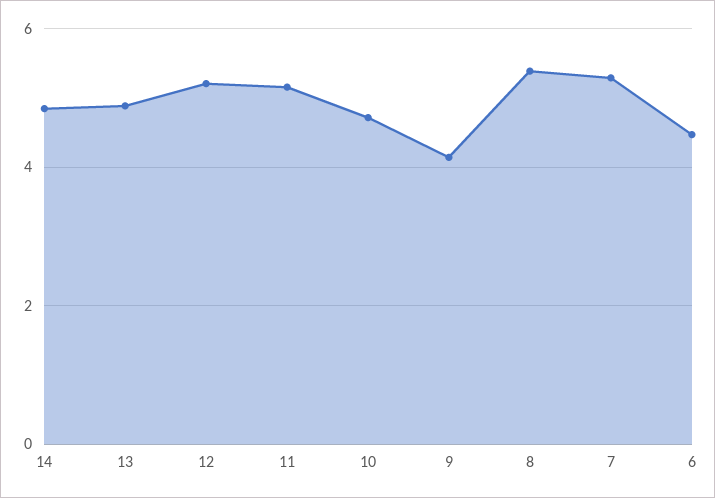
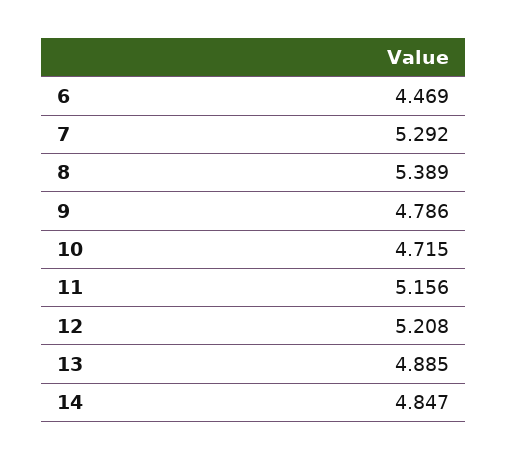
9: 4.2 -> 4.786

